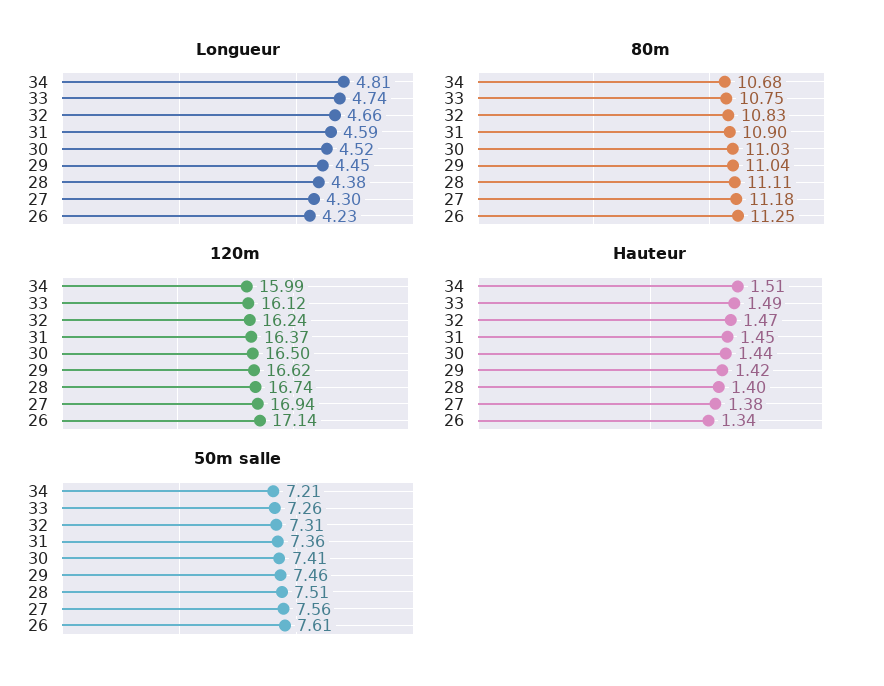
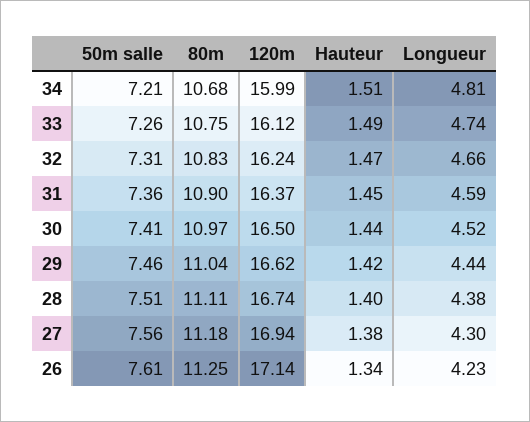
Longueur, 29: 4.45 -> 4.44
80m, 30: 11.03 -> 10.97

